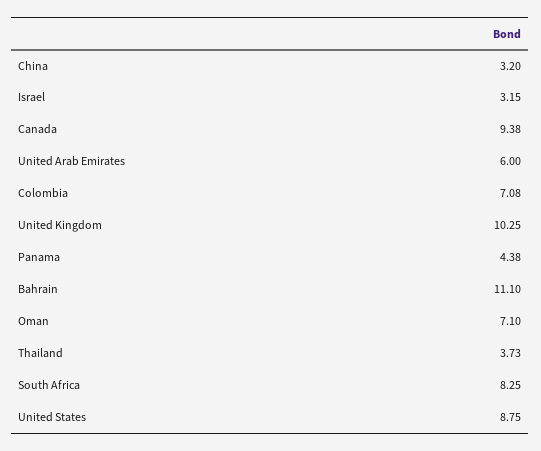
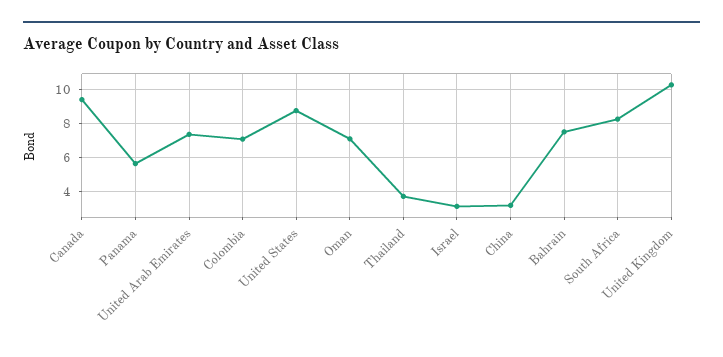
United Arab Emirates: 6 -> 7.5
Panama: 4.38 -> 5.5
Bahrain: 11.1 -> 7.5

